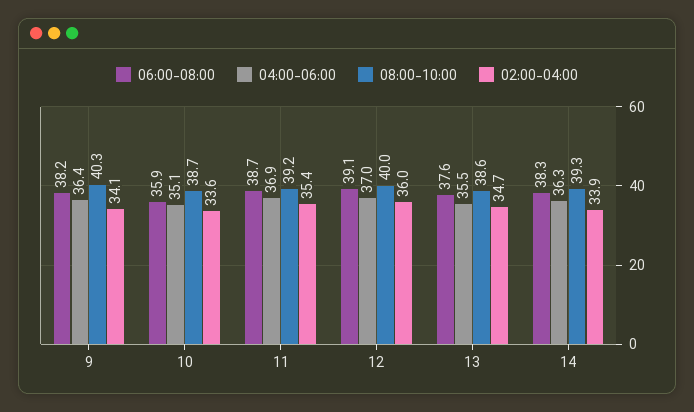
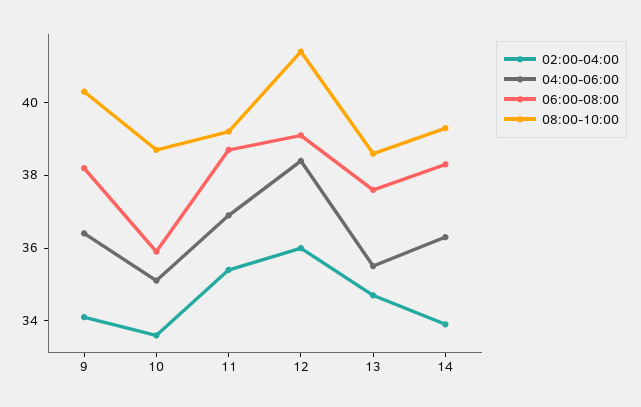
04:00-06:00, 12: 37 -> 38.5
08:00-10:00, 12: 40 -> 41.5

